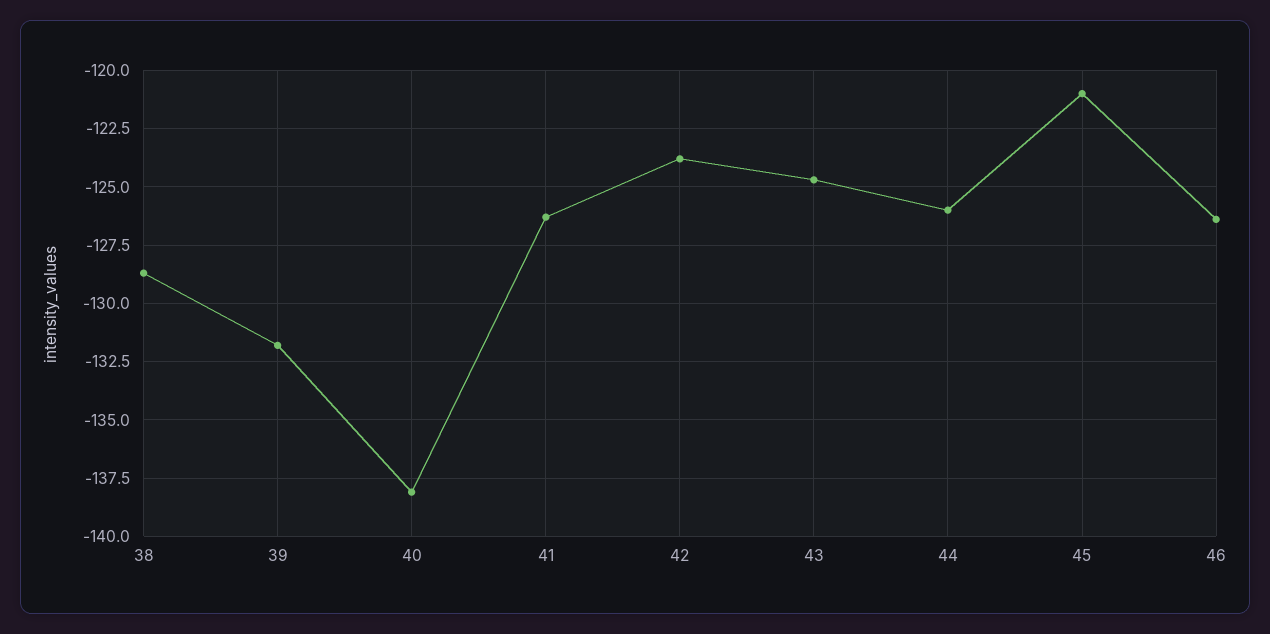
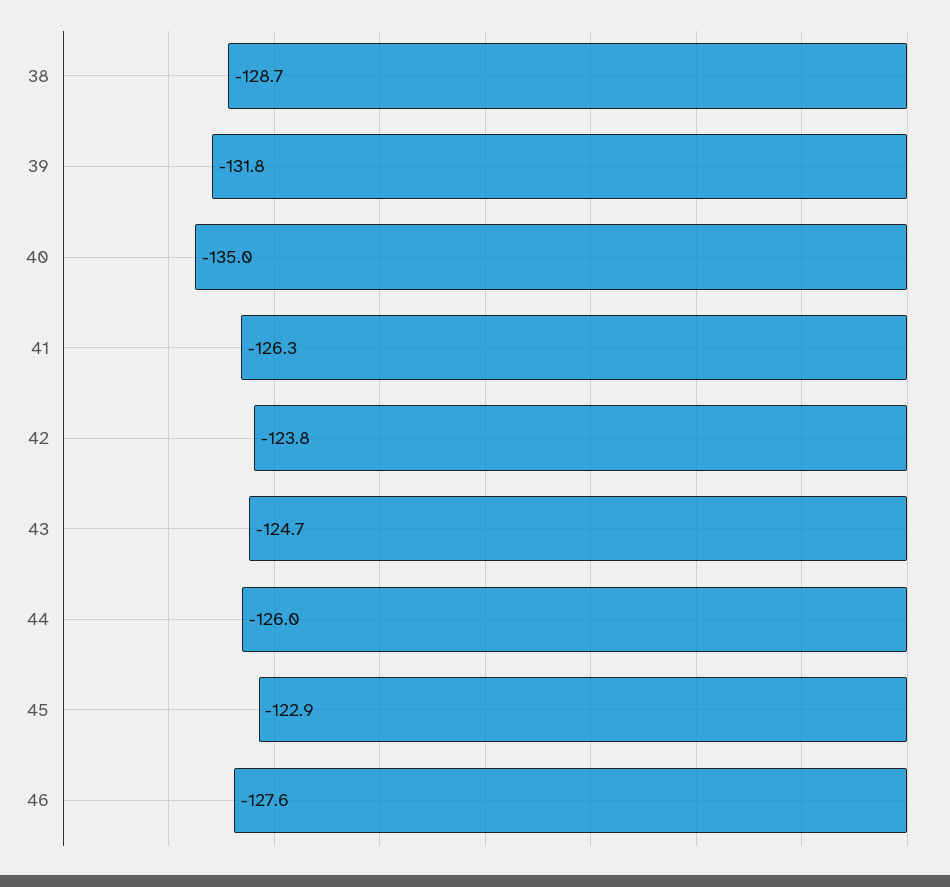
40: -138 -> -135
45: -121 -> -122.9
46: -126.5 -> -127.6

